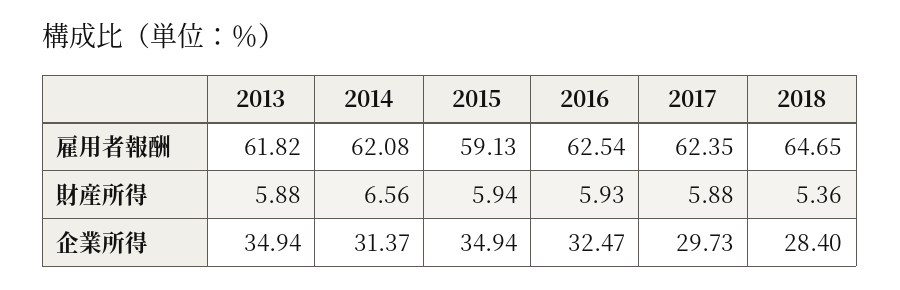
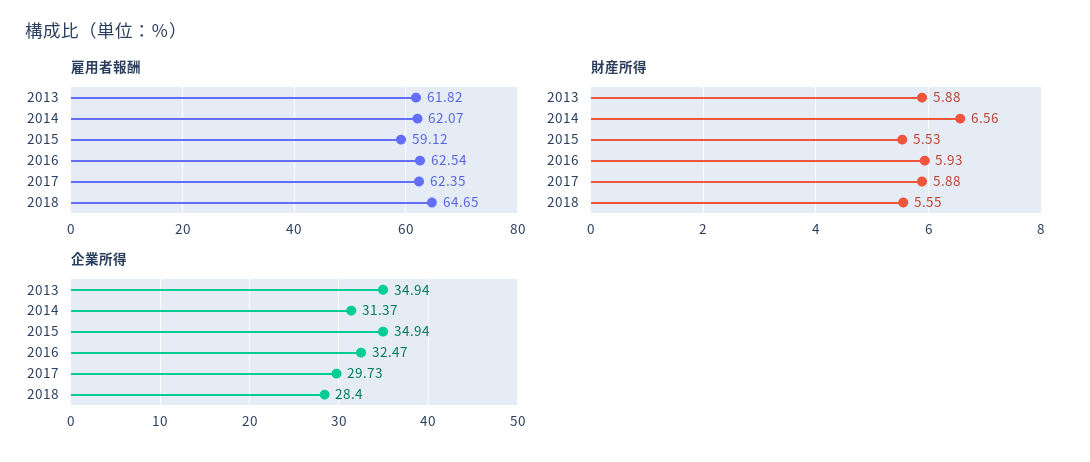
雇用者報酬, 2014: 62.08 -> 62.07
雇用者報酬, 2015: 59.13 -> 59.12
財産所得, 2015: 5.94 -> 5.53
財産所得, 2018: 5.36 -> 5.55

